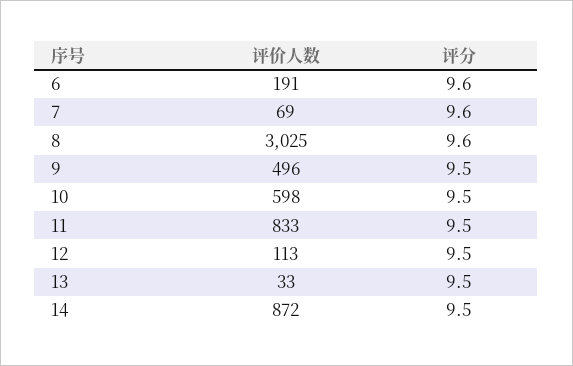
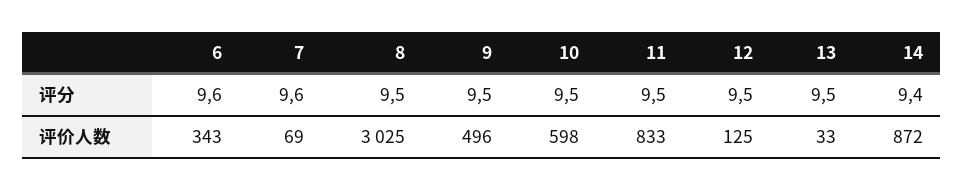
评价人数, 6: 191 -> 343
评分, 8: 9.6 -> 9.5
评价人数, 12: 113 -> 125
评分, 14: 9.5 -> 9.4

